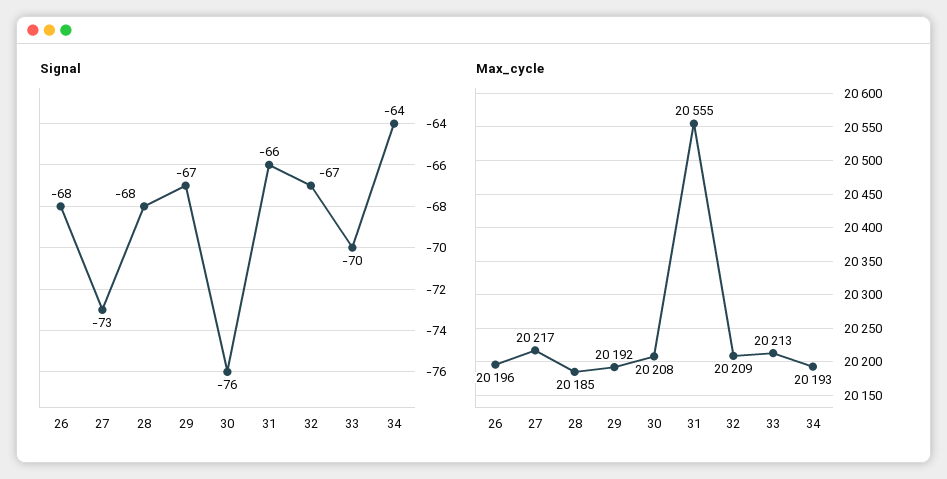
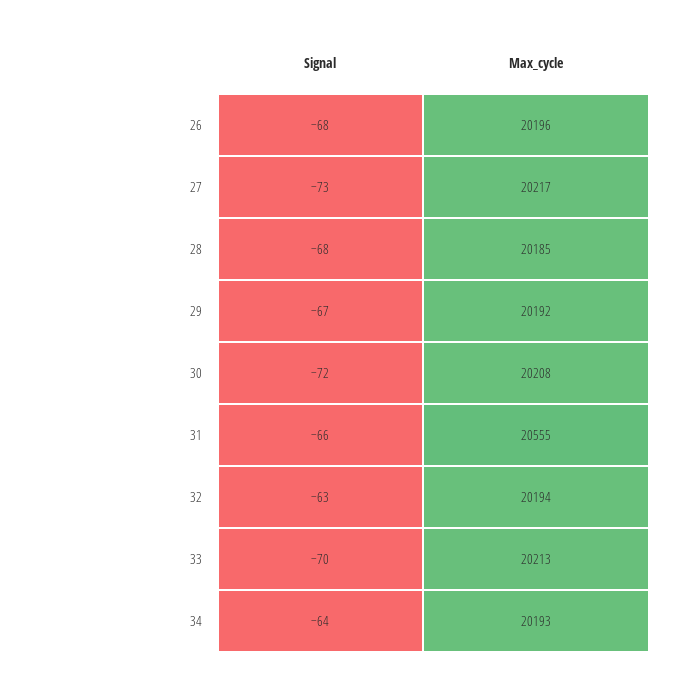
Signal, 30: -76 -> -72
Signal, 32: -67 -> -63
Max_cycle, 32: 20209 -> 20194

